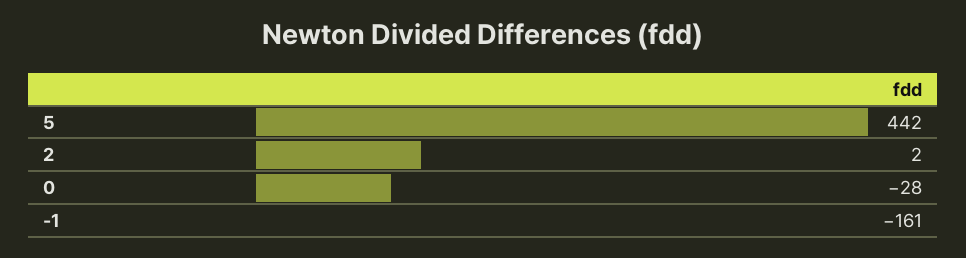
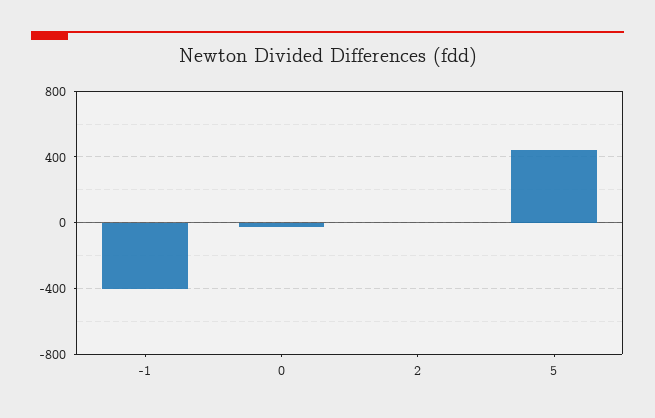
-1: -161 -> -400

